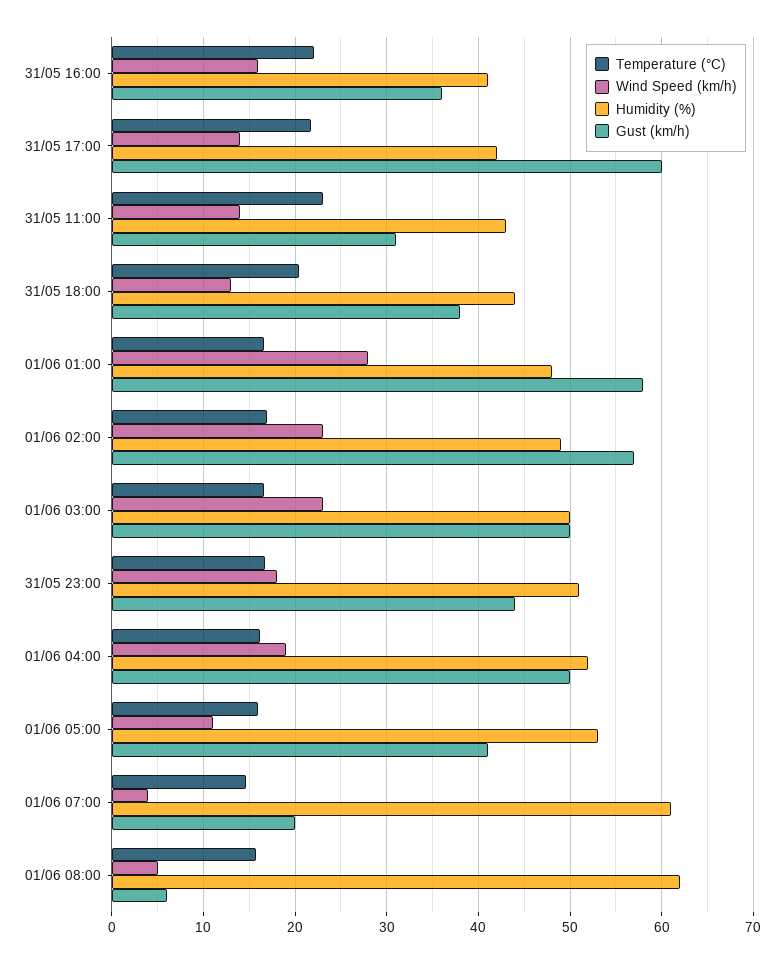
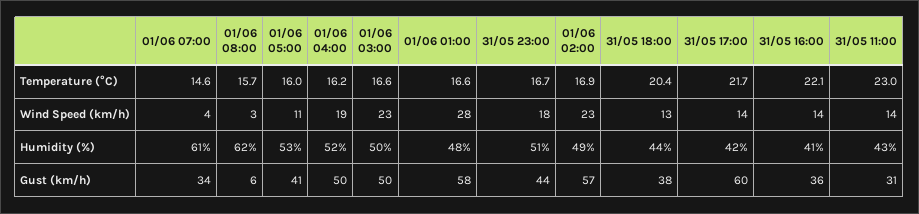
Wind Speed (km/h), 31/05 16:00: 16 -> 14
Gust (km/h), 01/06 07:00: 20 -> 34
Wind Speed (km/h), 01/06 08:00: 5 -> 3

